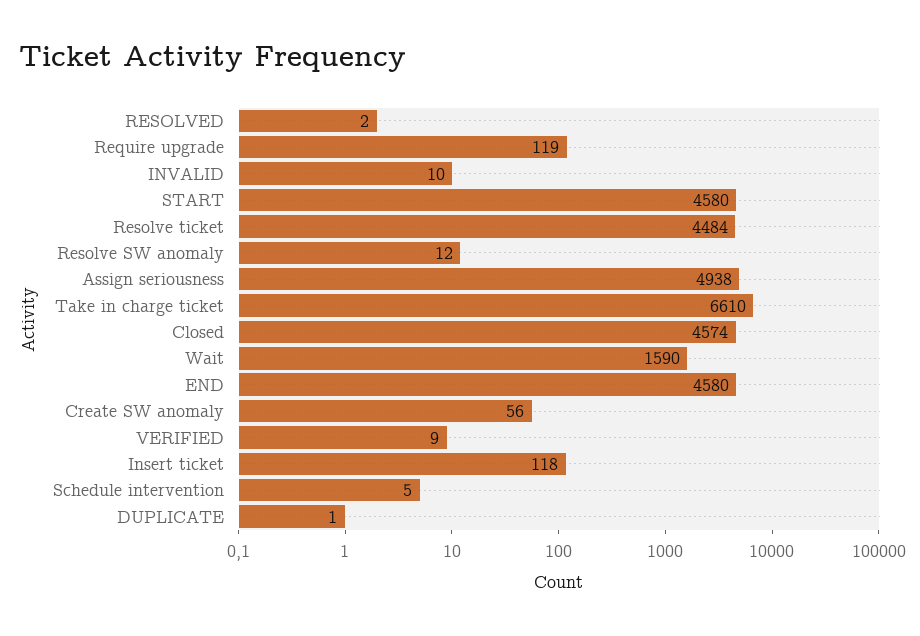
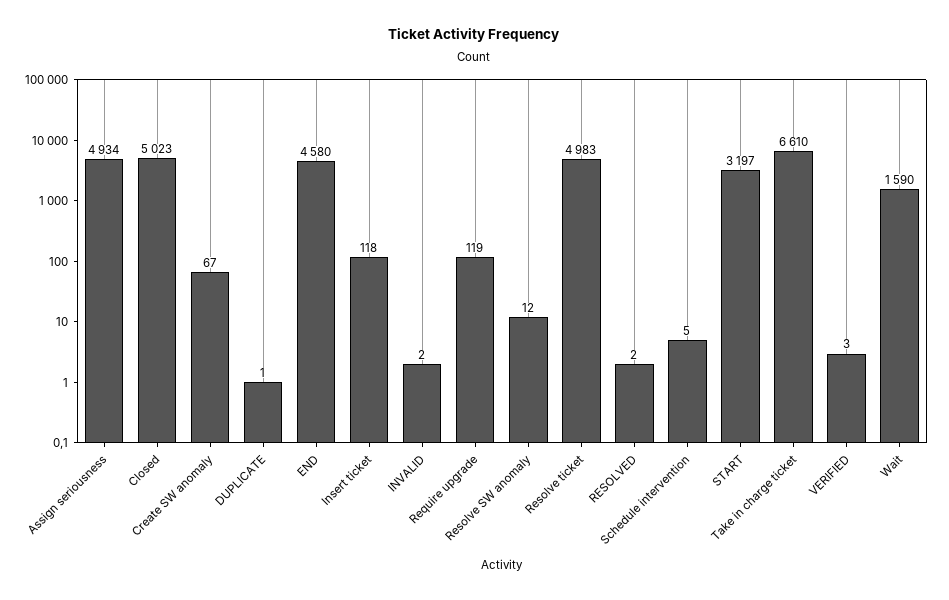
INVALID: 10 -> 2
START: 4580 -> 3197
Resolve ticket: 4484 -> 4983
Assign seriousness: 4938 -> 4934
Closed: 4574 -> 5023
Create SW anomaly: 56 -> 67
VERIFIED: 9 -> 3

